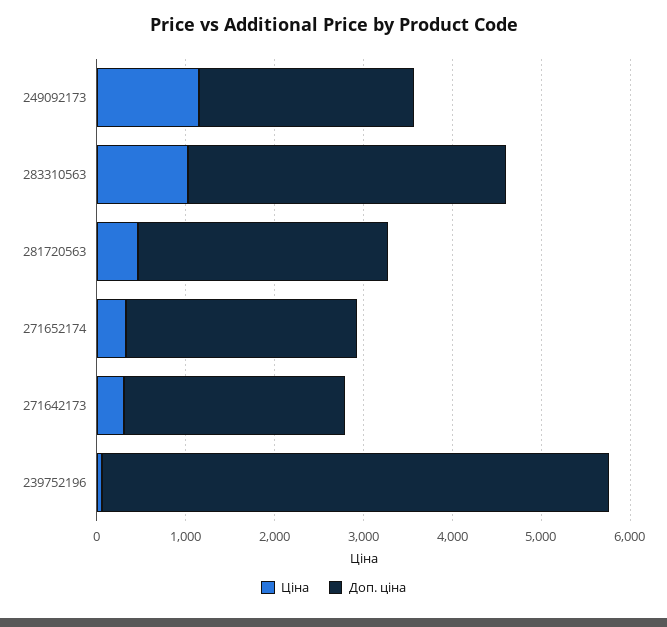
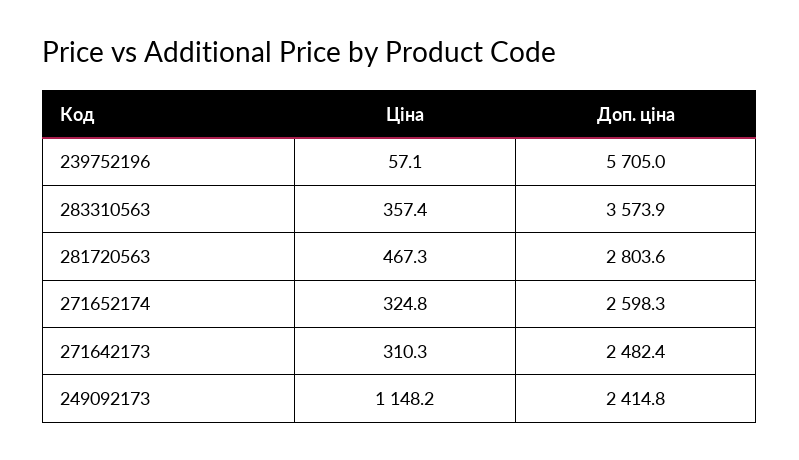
Ціна, 283310563: 1000 -> 357.4

